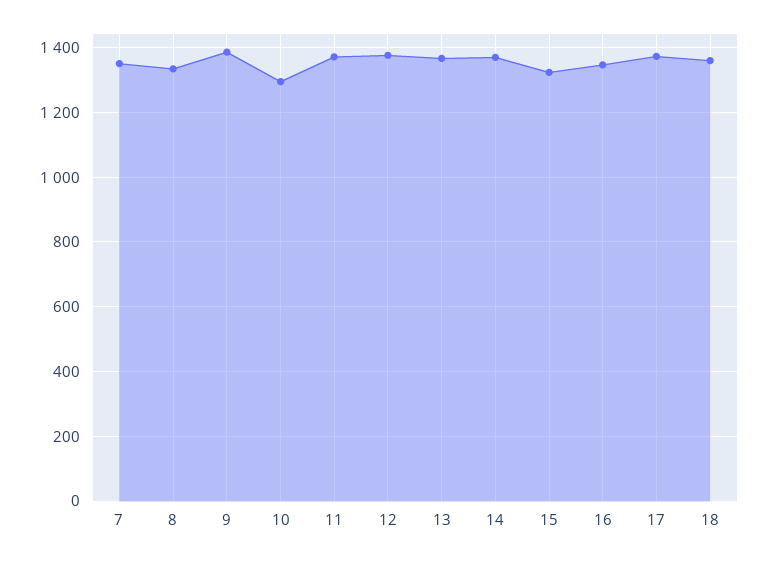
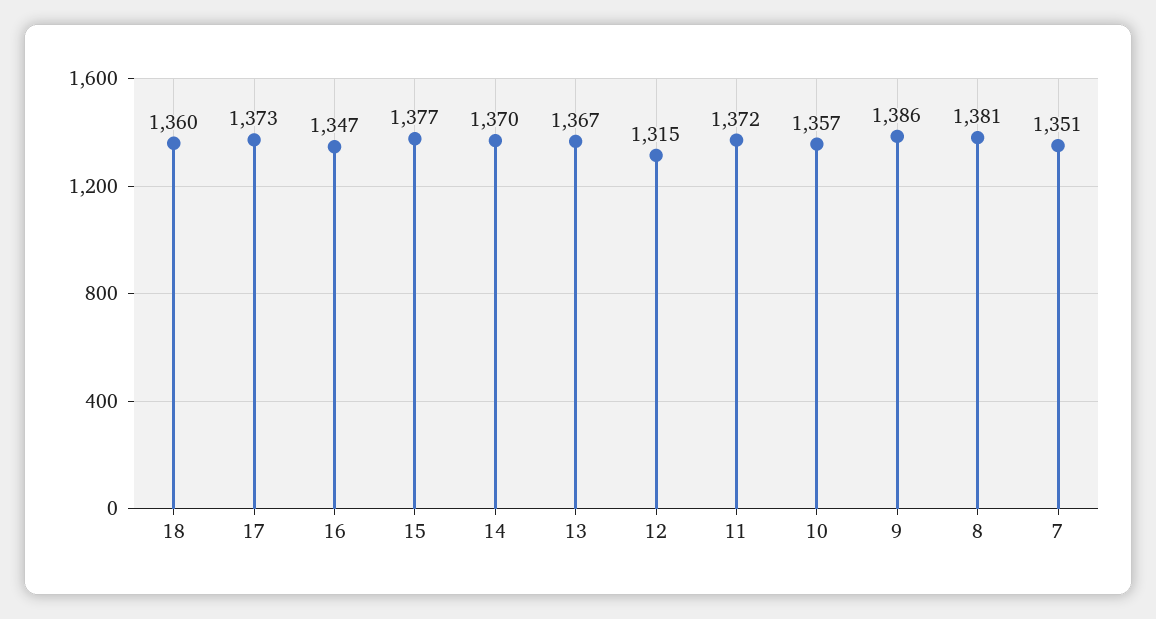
8: 1340 -> 1381
10: 1300 -> 1357
12: 1380 -> 1315
15: 1320 -> 1377

